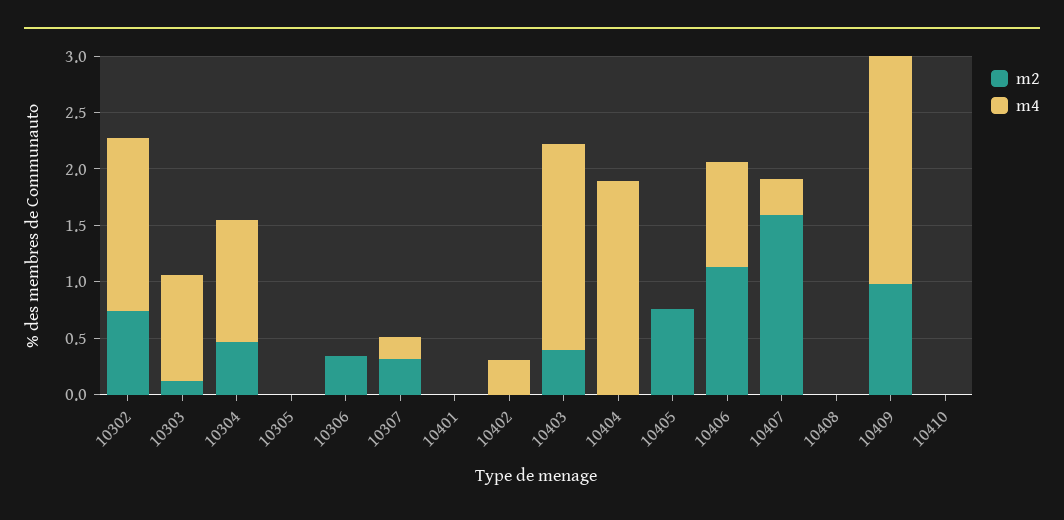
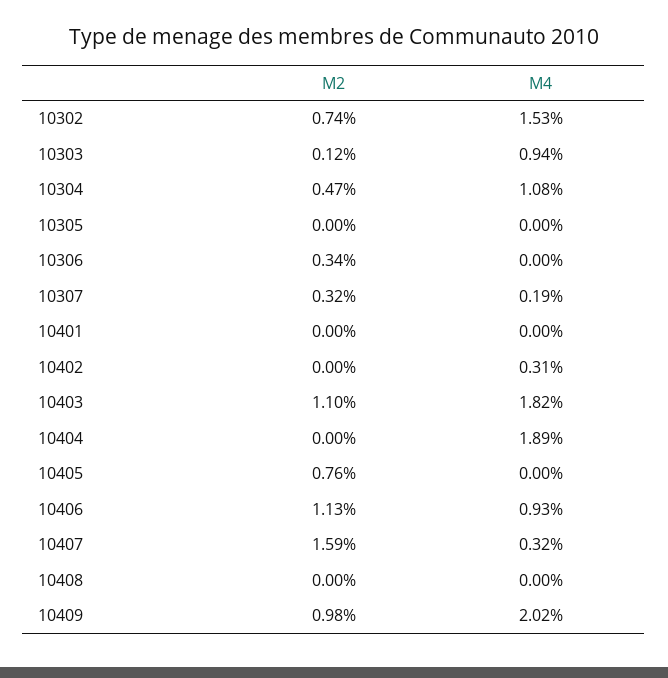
m2, 10403: 0.4 -> 1.1
m2, 10410: 0 -> none
m4, 10410: 0 -> none

